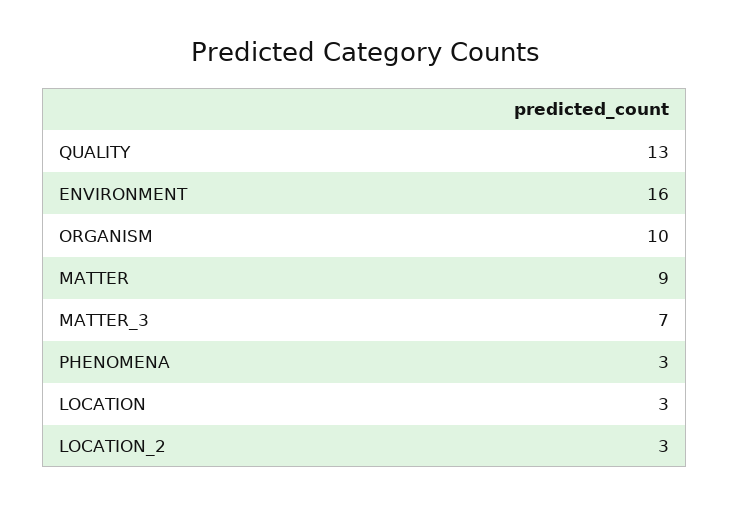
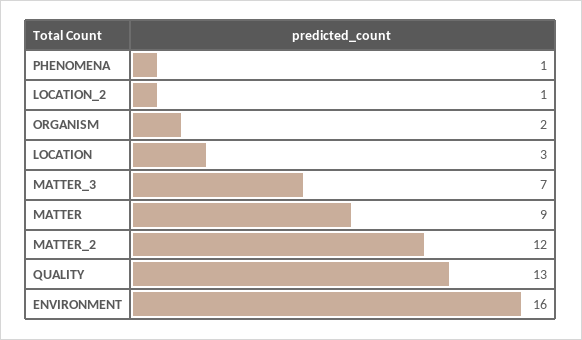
ORGANISM: 10 -> 2
PHENOMENA: 3 -> 1
LOCATION_2: 3 -> 1
MATTER_2: none -> 12

